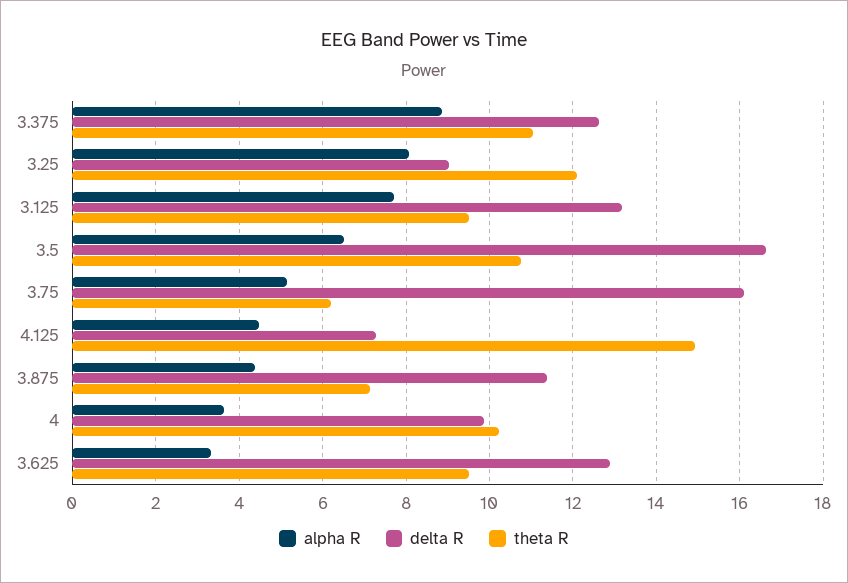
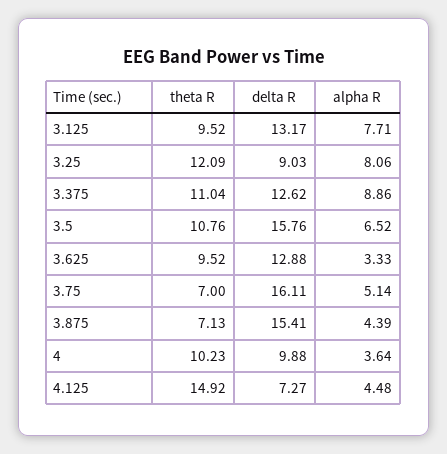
delta R, 3.5: 16.6 -> 15.76
theta R, 3.75: 6.2 -> 7
delta R, 3.875: 11.4 -> 15.41

